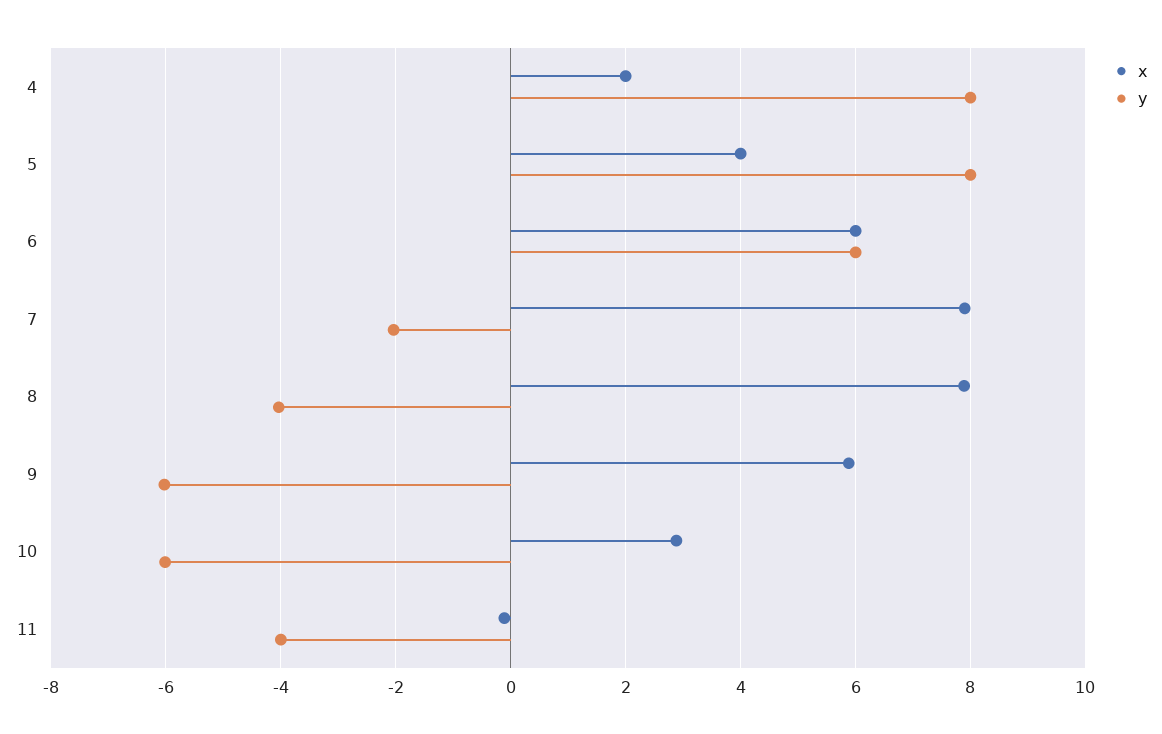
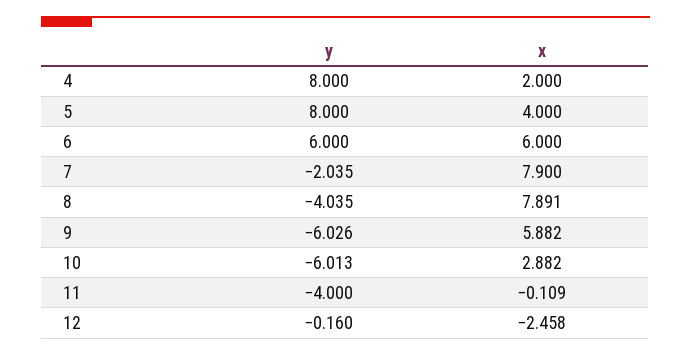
y, 12: none -> -0.16
x, 12: none -> -2.458

